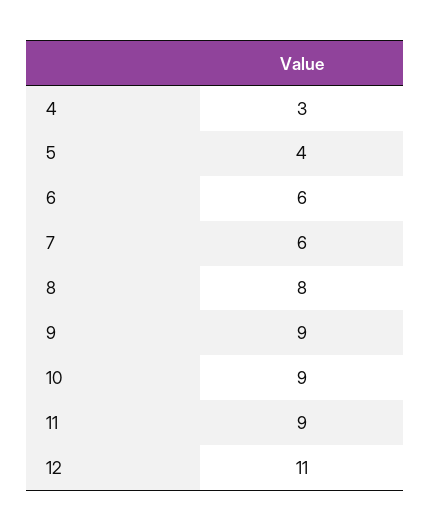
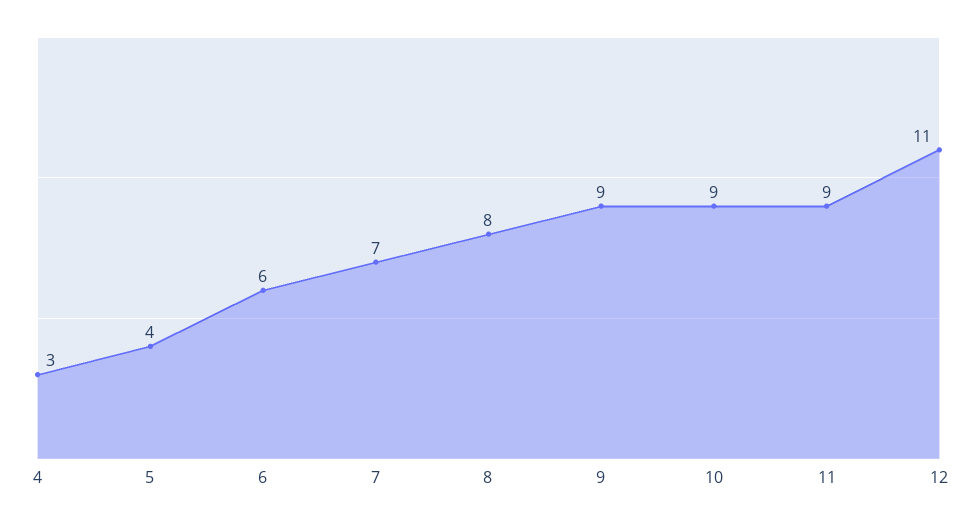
7: 6 -> 7

